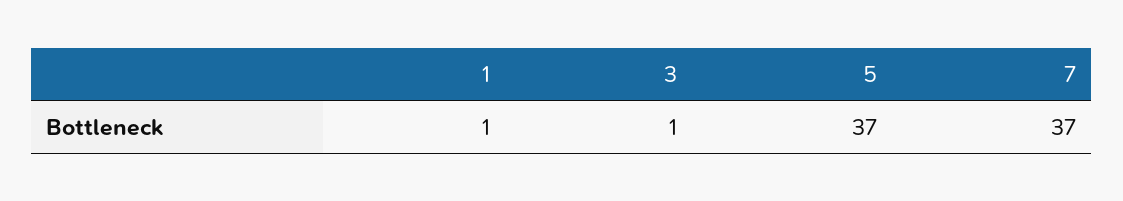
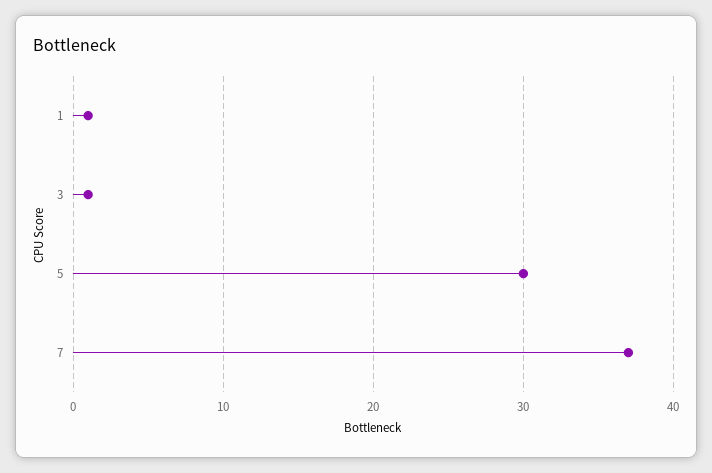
5: 37 -> 30

